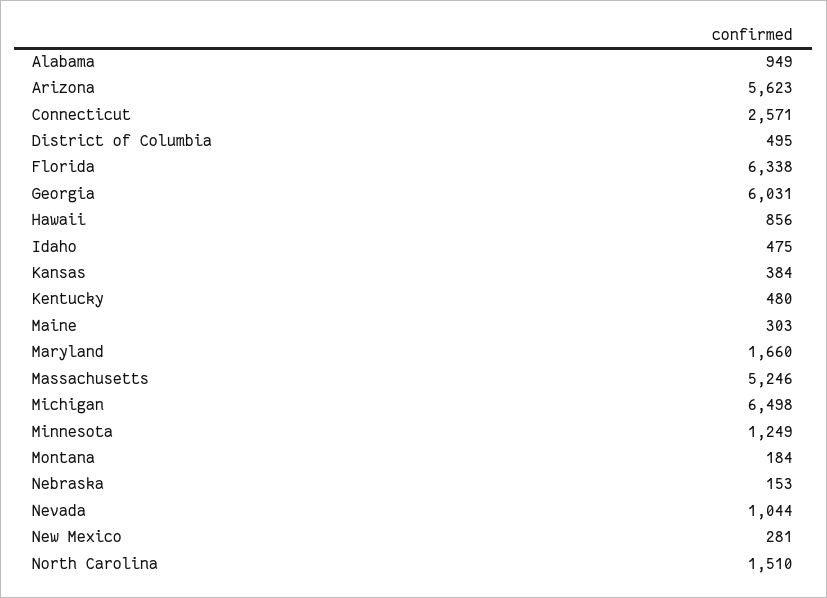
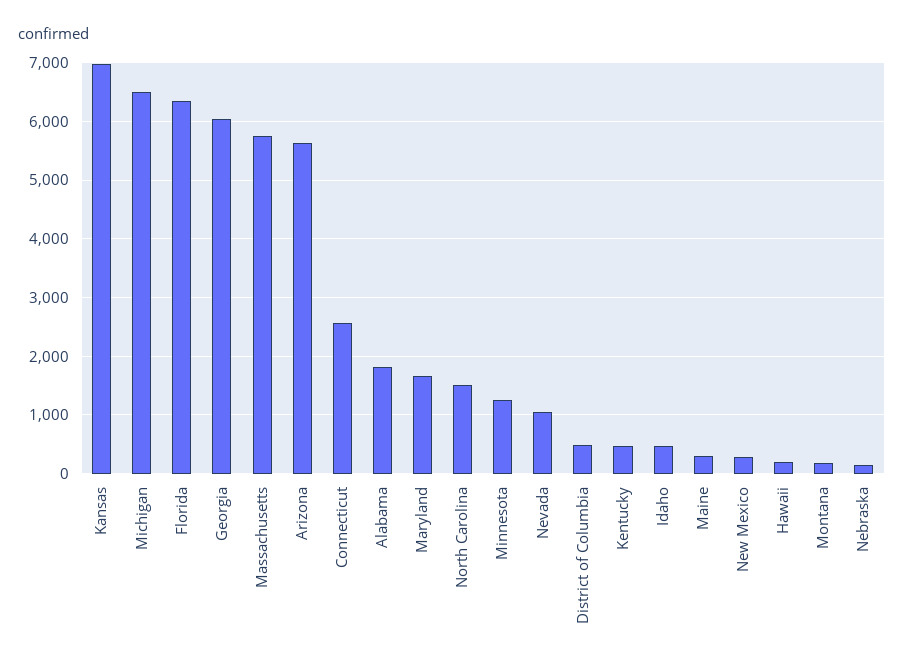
Alabama: 949 -> 1800
Hawaii: 856 -> 200
Kansas: 384 -> 7000
Massachusetts: 5246 -> 5800

